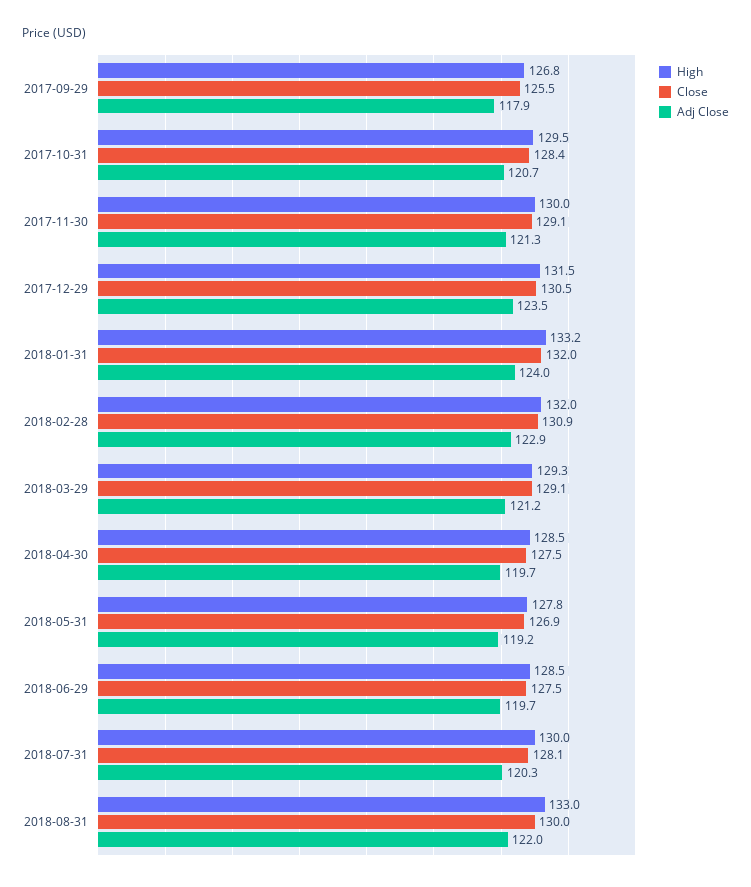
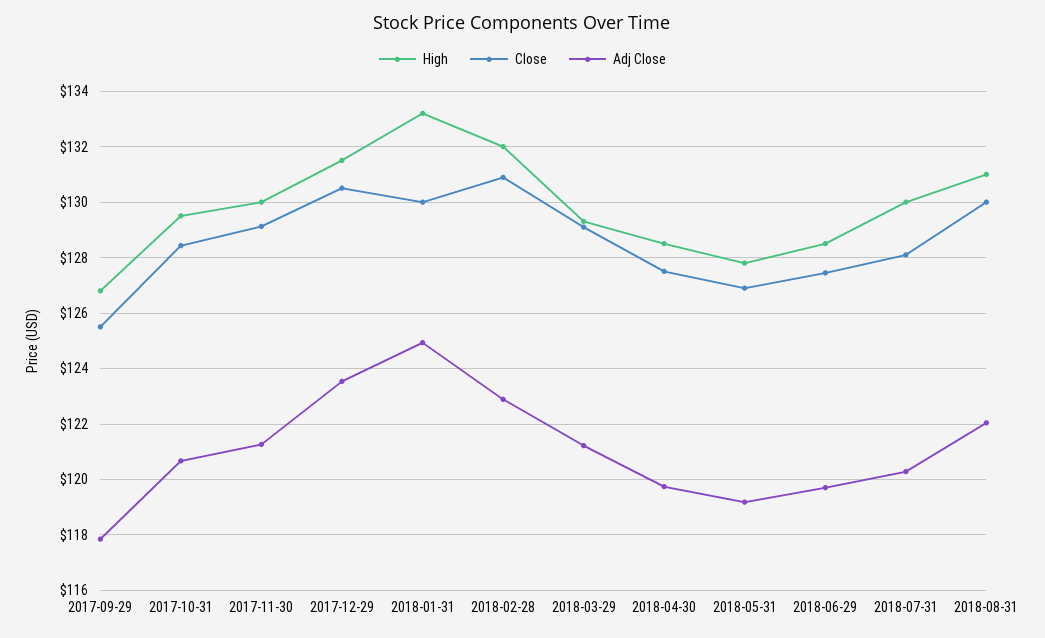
Close, 2018-01-31: 132 -> 130
Adj Close, 2018-01-31: 124 -> 125
High, 2018-08-31: 133 -> 131

